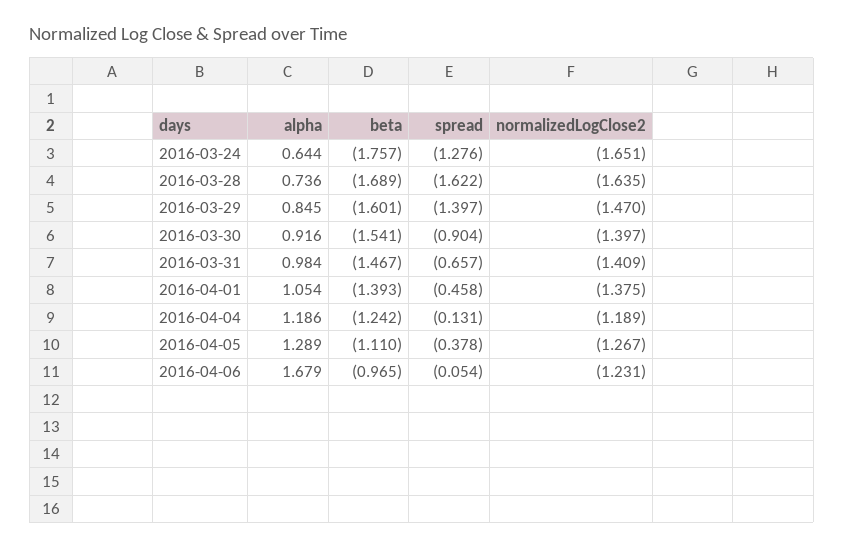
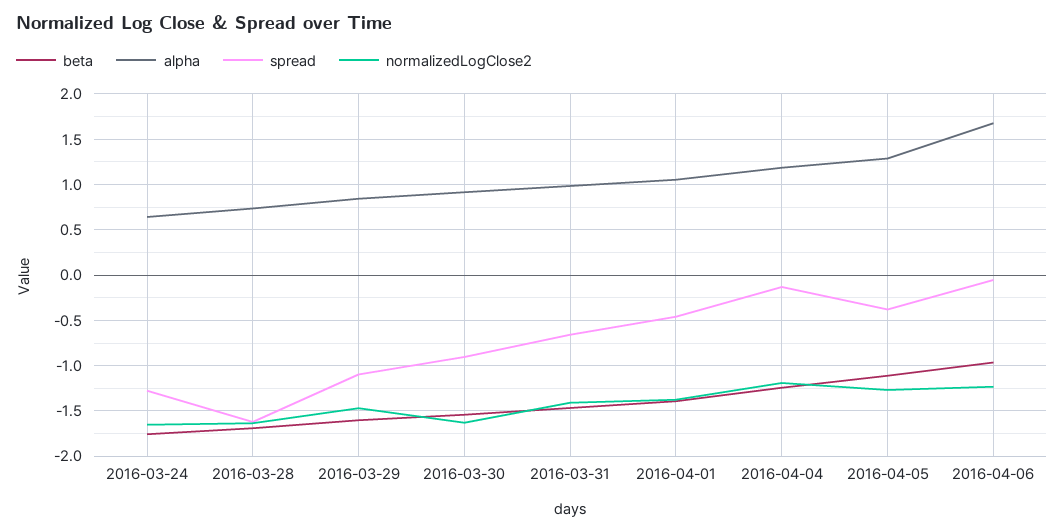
spread, 2016-03-29: -1.397 -> -1.1
normalizedLogClose2, 2016-03-30: -1.397 -> -1.6

